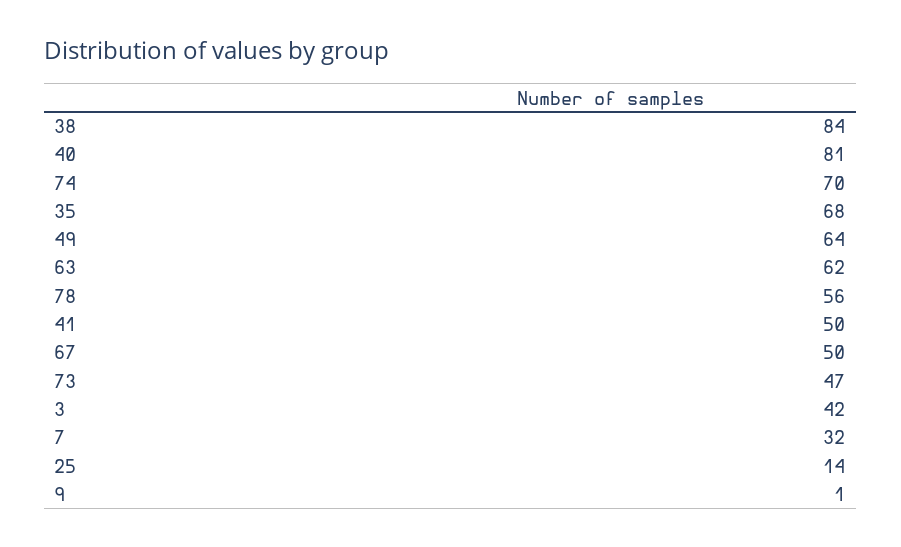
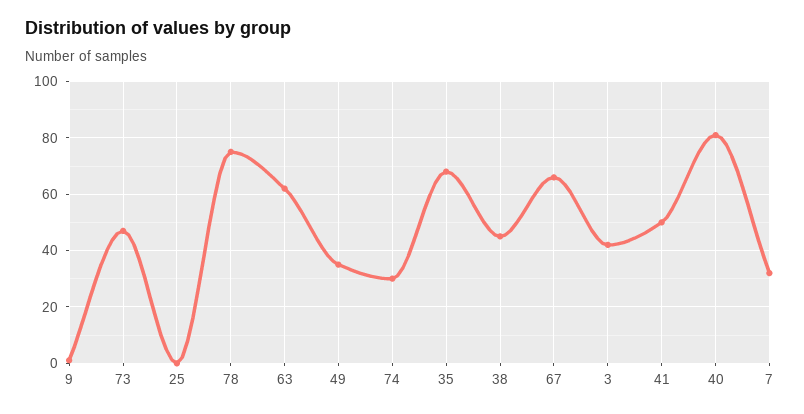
38: 84 -> 45
74: 70 -> 30
49: 64 -> 35
78: 56 -> 75
67: 50 -> 65
25: 14 -> 0

